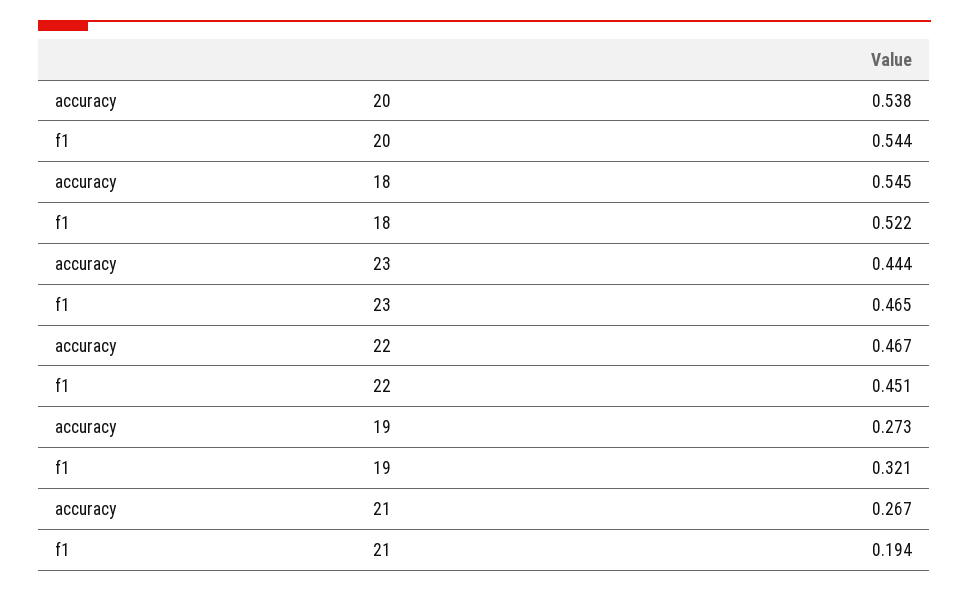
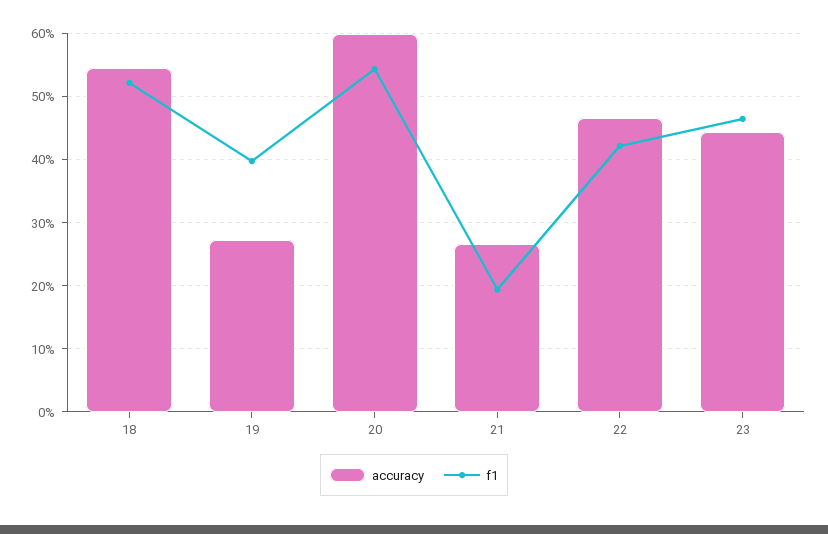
accuracy, 20: 0.538 -> 0.6
f1, 22: 0.451 -> 0.42
f1, 19: 0.321 -> 0.4

